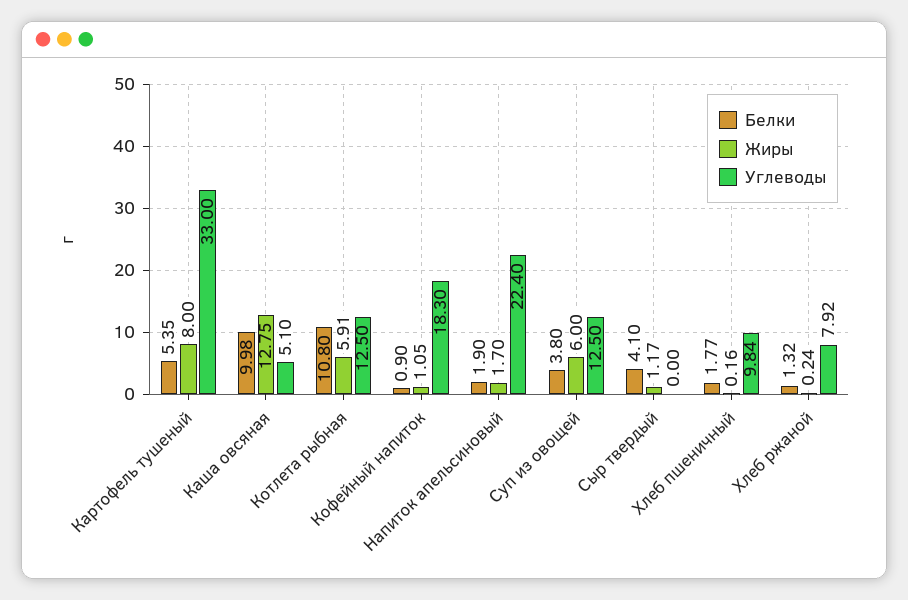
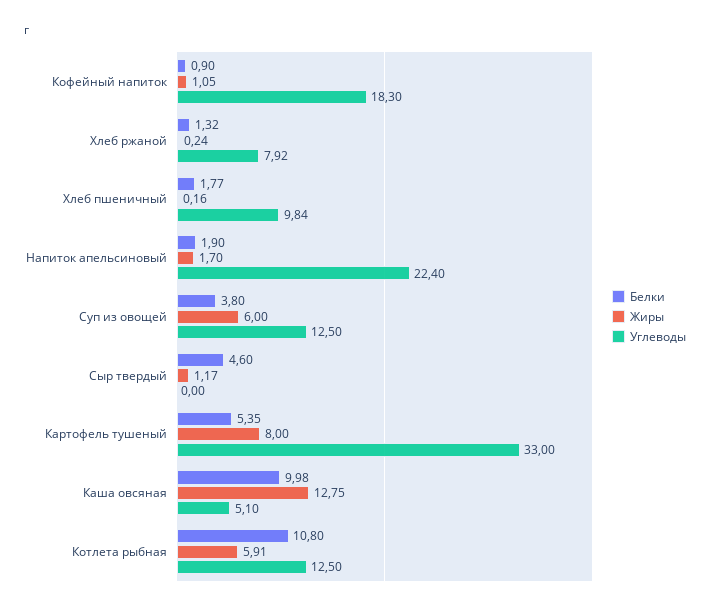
Белки, Сыр твердый: 4.1 -> 4.6

